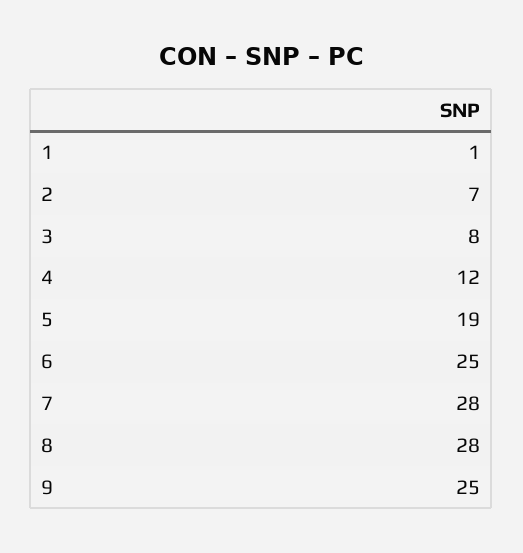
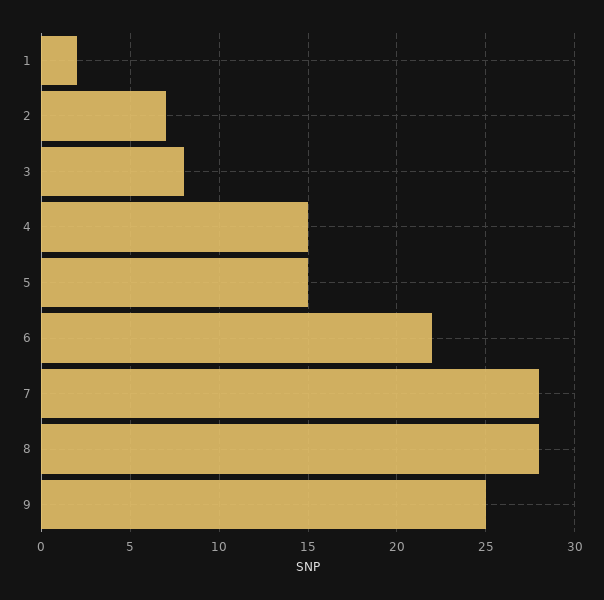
1: 1 -> 2
4: 12 -> 15
5: 19 -> 15
6: 25 -> 22

